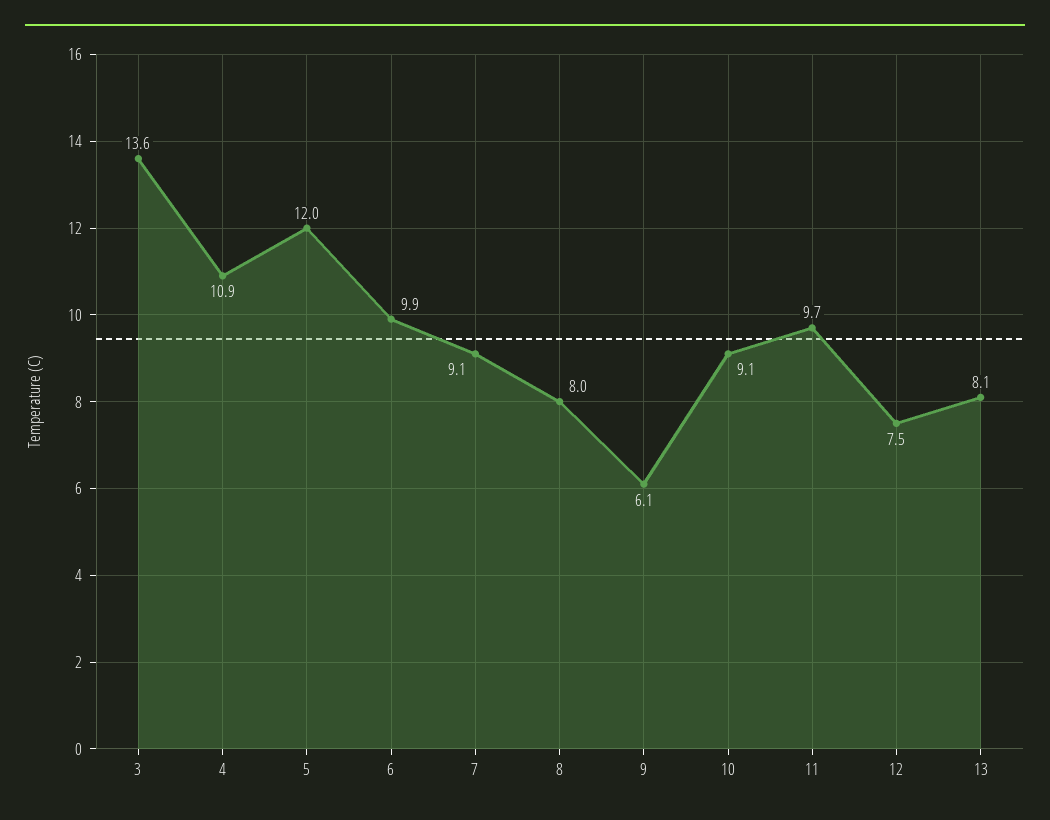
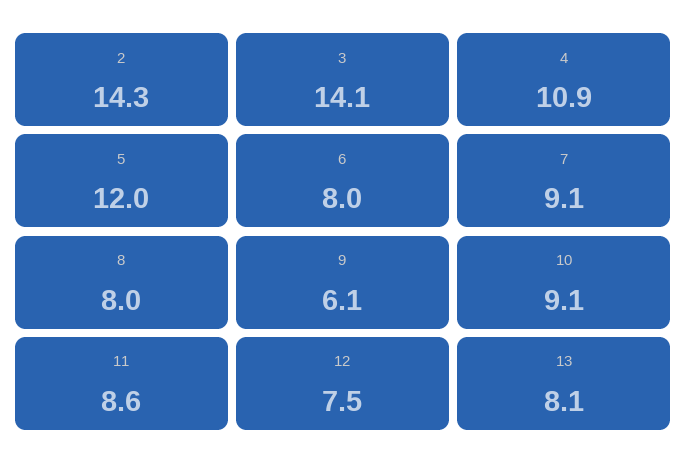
3: 13.6 -> 14.1
6: 9.9 -> 8
11: 9.7 -> 8.6
2: none -> 14.3

